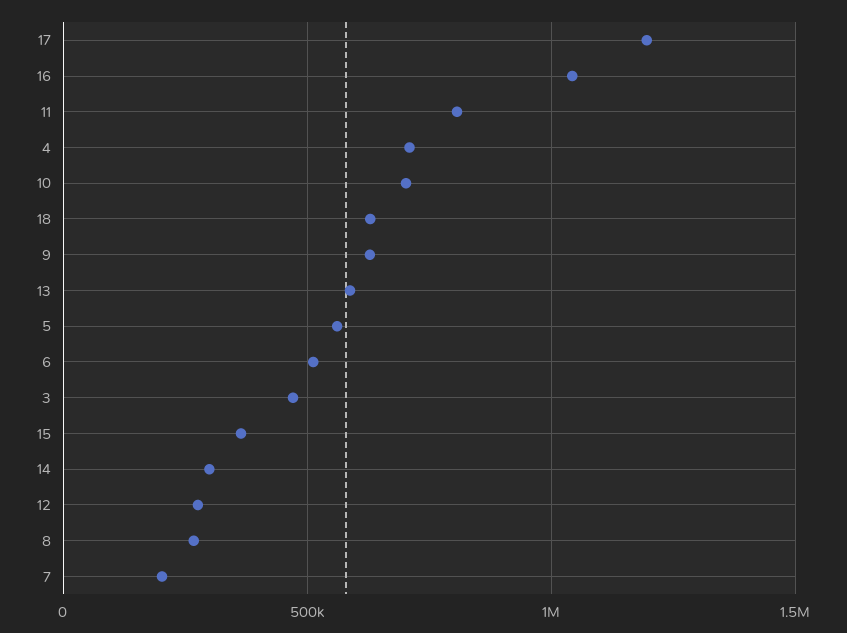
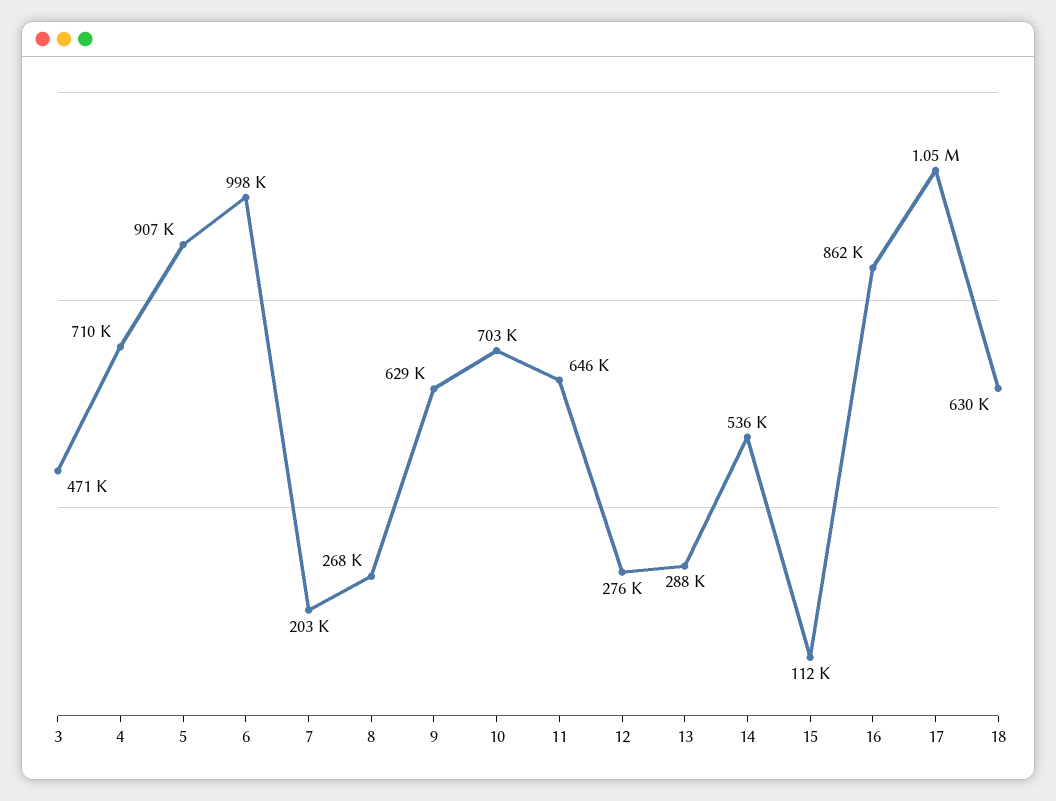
17: 1200000 -> 1050000
16: 1050000 -> 862000
11: 800000 -> 646000
13: 600000 -> 288000
5: 550000 -> 907000
6: 500000 -> 998000
15: 350000 -> 112000
14: 300000 -> 536000

